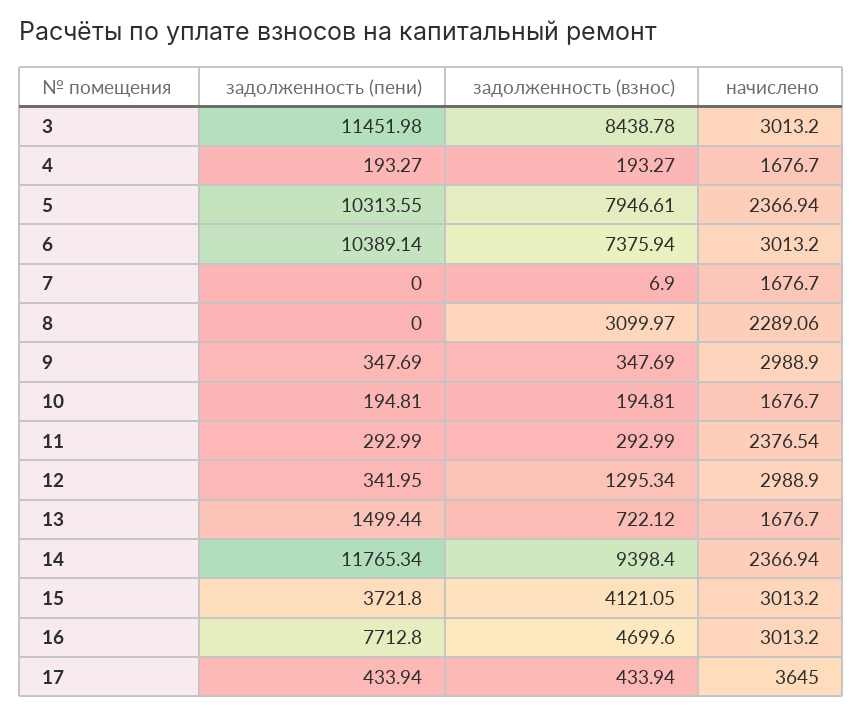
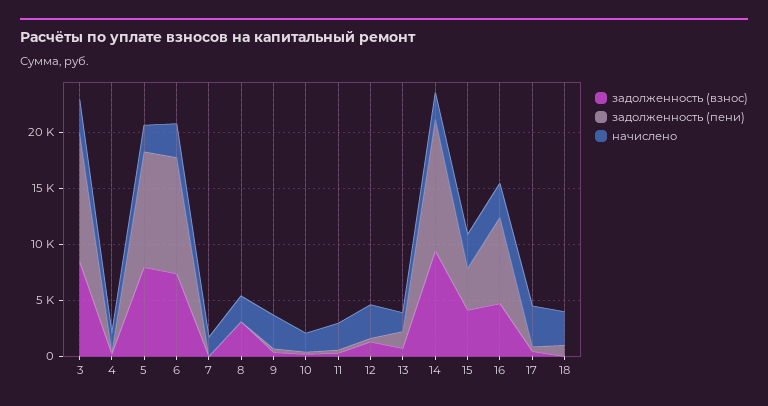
задолженность (взнос), 18: none -> 0
задолженность (пени), 18: none -> 1000
начислено, 18: none -> 3000

